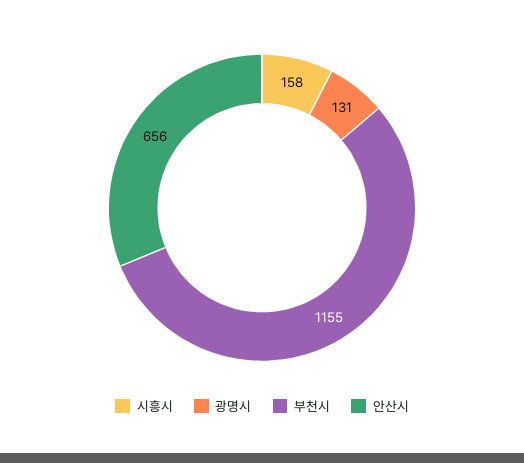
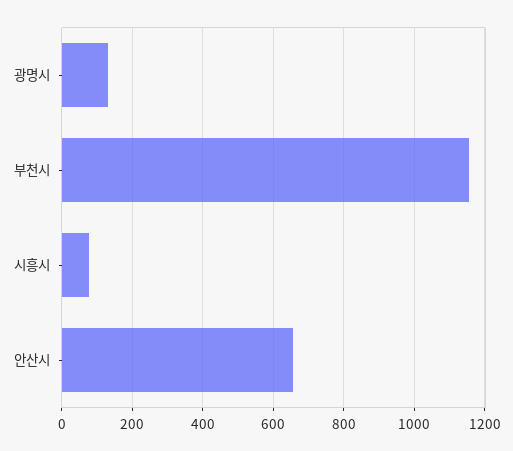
시흥시: 158 -> 80

